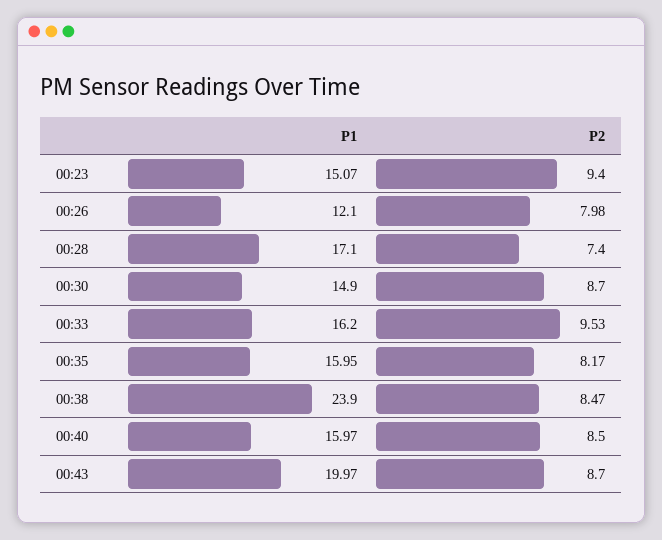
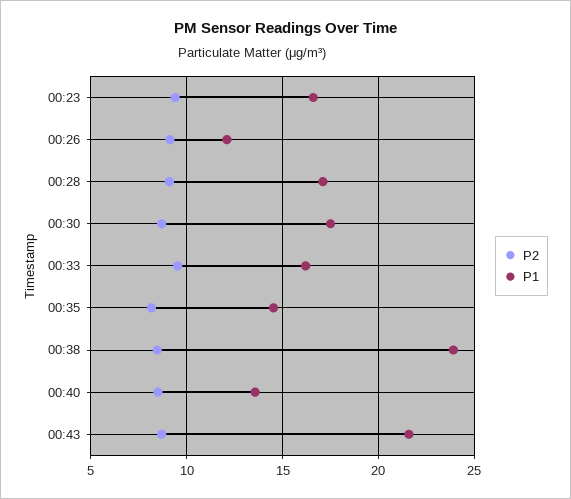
P1, 00:23: 15.07 -> 16.5
P2, 00:26: 7.98 -> 9
P2, 00:28: 7.4 -> 9
P1, 00:30: 14.9 -> 17.5
P1, 00:35: 15.95 -> 14.5
P1, 00:40: 15.97 -> 13.5
P1, 00:43: 19.97 -> 21.5

